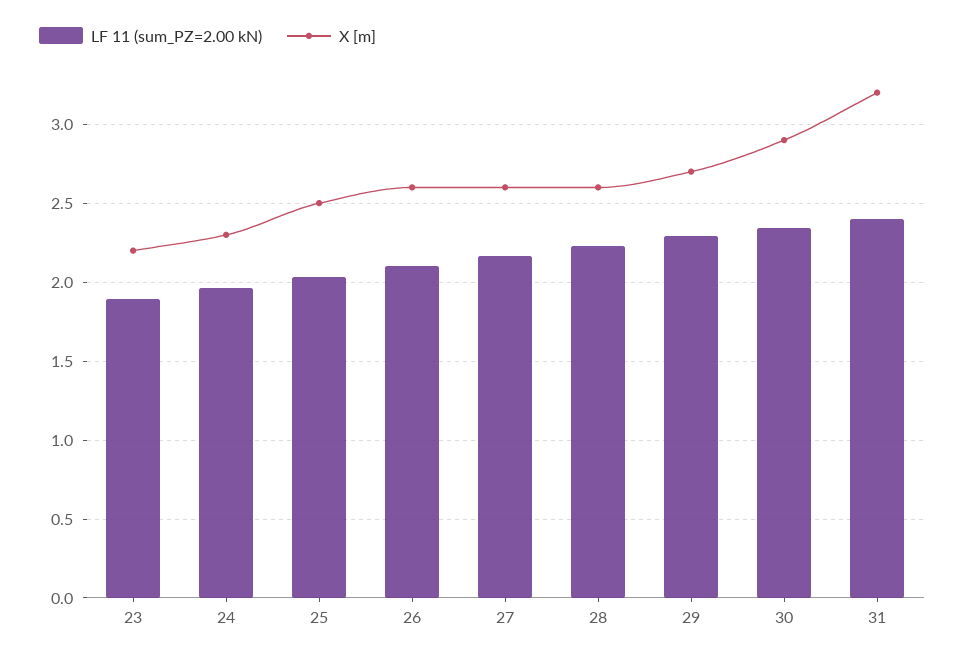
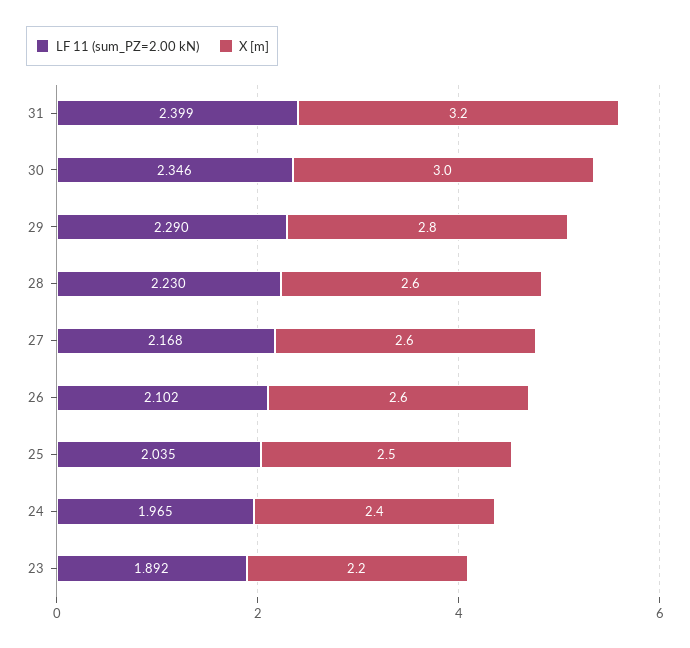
X [m], 24: 2.3 -> 2.4
X [m], 29: 2.7 -> 2.8
X [m], 30: 2.9 -> 3

